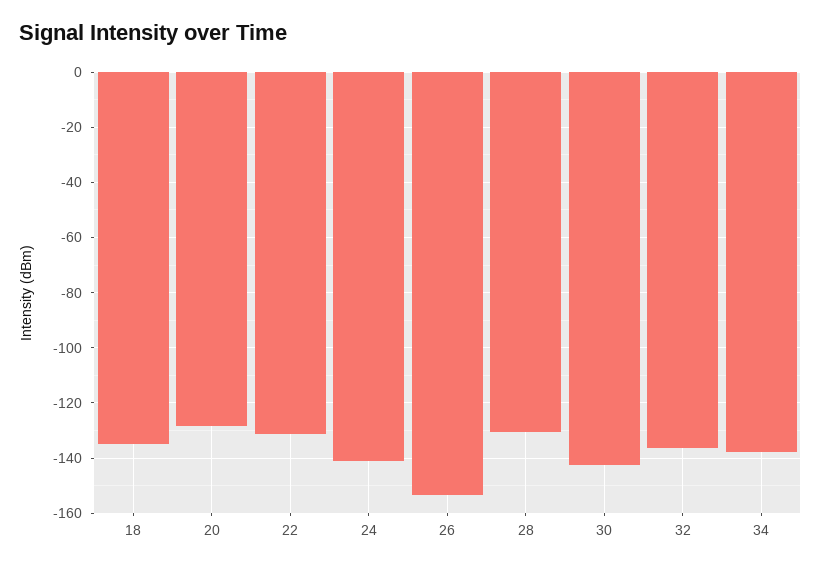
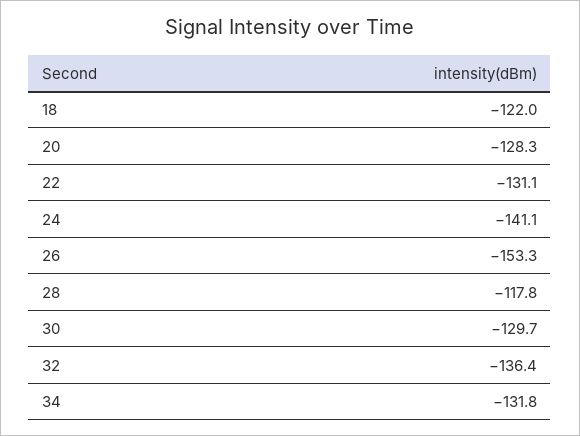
18: -135 -> -122
28: -130 -> -117.8
30: -142.5 -> -129.7
34: -137.5 -> -131.8

